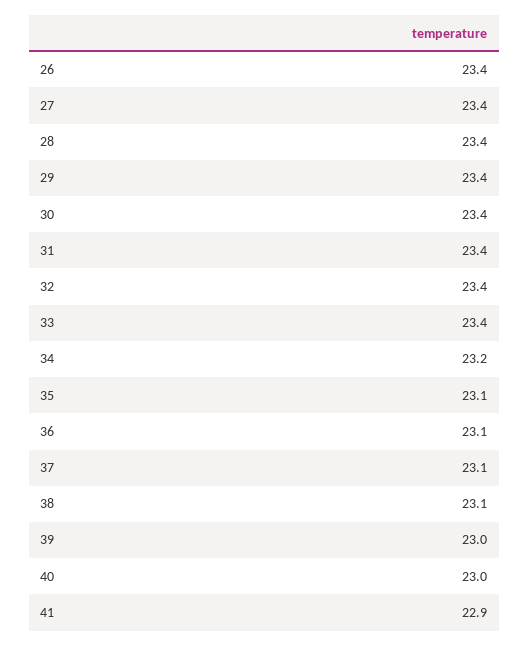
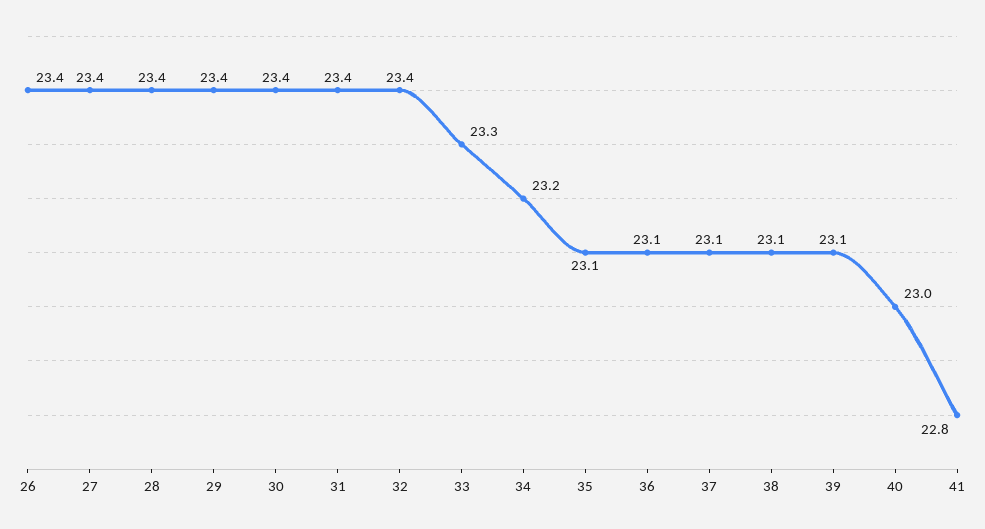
33: 23.4 -> 23.3
39: 23 -> 23.1
41: 22.9 -> 22.8

